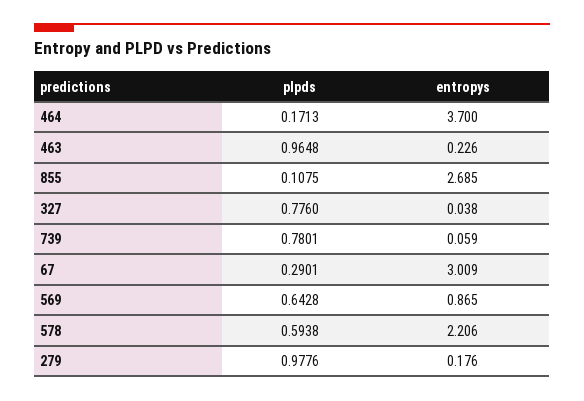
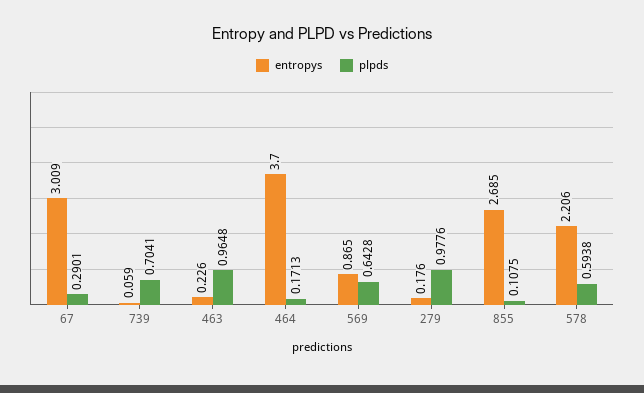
plpds, 327: 0.776 -> none
entropys, 327: 0.038 -> none
plpds, 739: 0.7801 -> 0.7041

